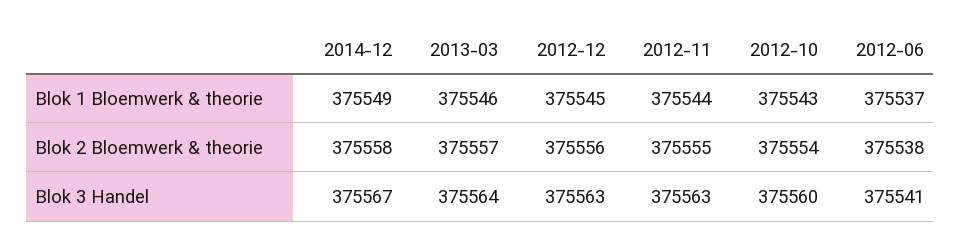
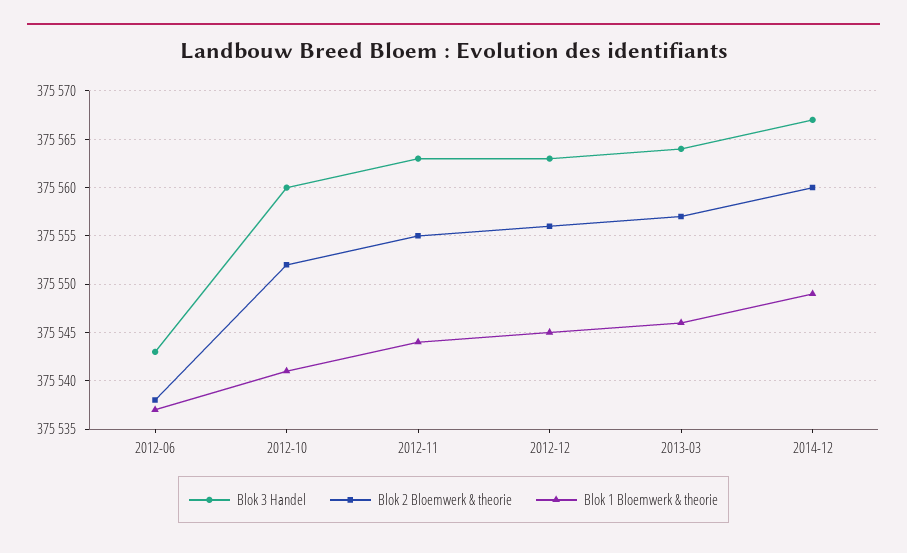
Blok 1 Bloemwerk & theorie, 2012-10: 375543 -> 375541
Blok 2 Bloemwerk & theorie, 2014-12: 375558 -> 375560
Blok 2 Bloemwerk & theorie, 2012-10: 375554 -> 375552
Blok 3 Handel, 2012-06: 375541 -> 375543

